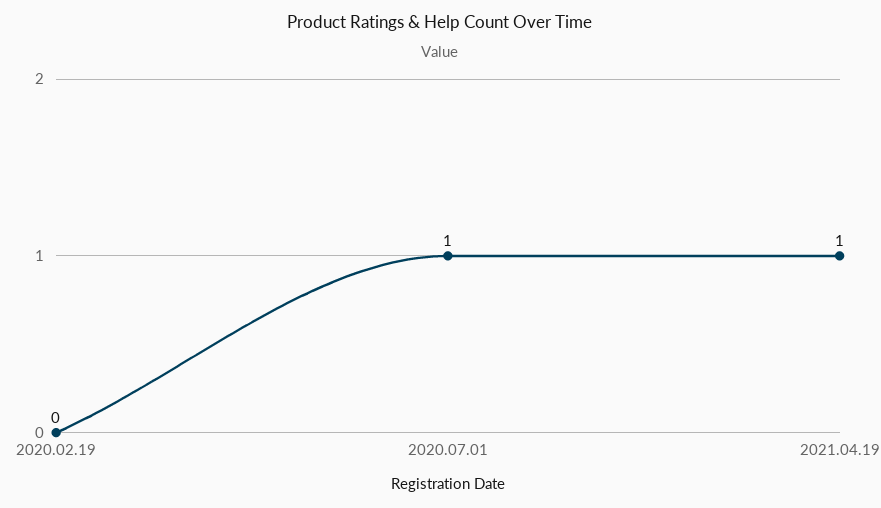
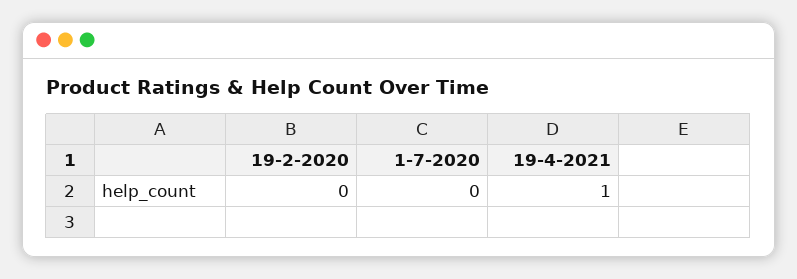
2020.07.01: 1 -> 0

